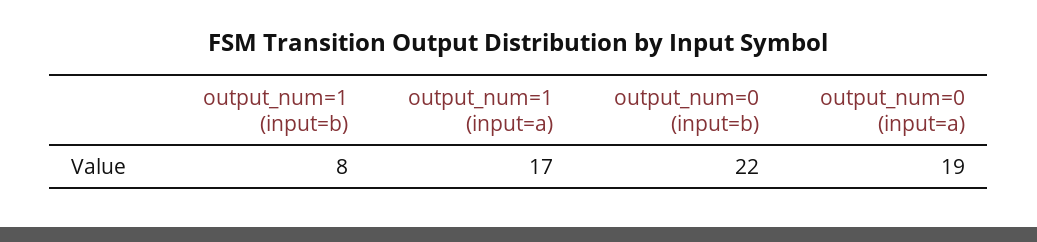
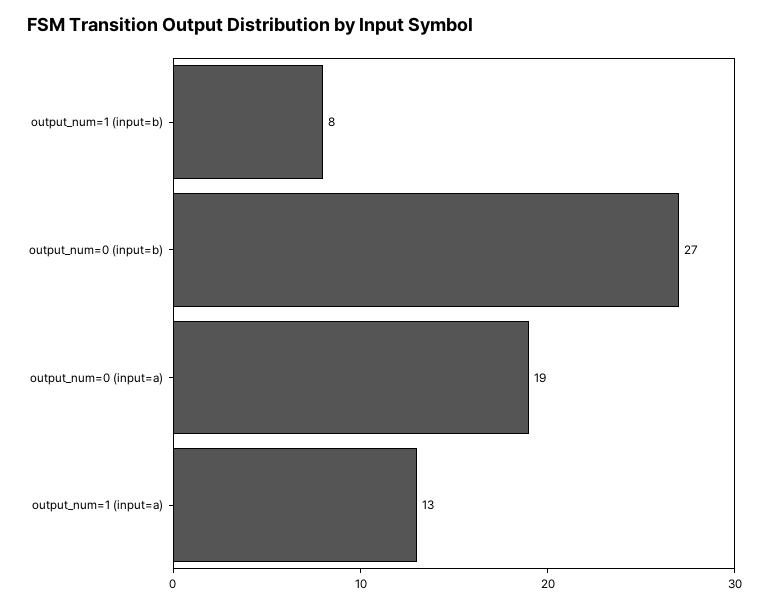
output_num=1 (input=a): 17 -> 13
output_num=0 (input=b): 22 -> 27

